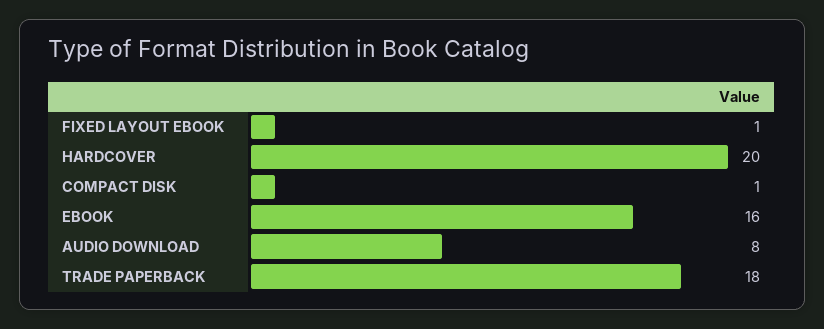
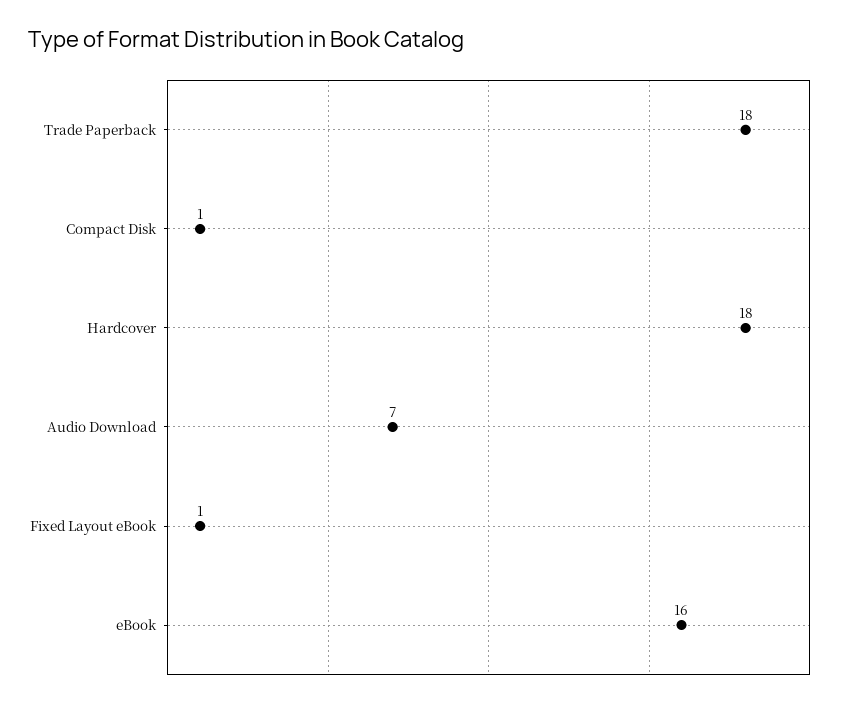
HARDCOVER: 20 -> 18
AUDIO DOWNLOAD: 8 -> 7

